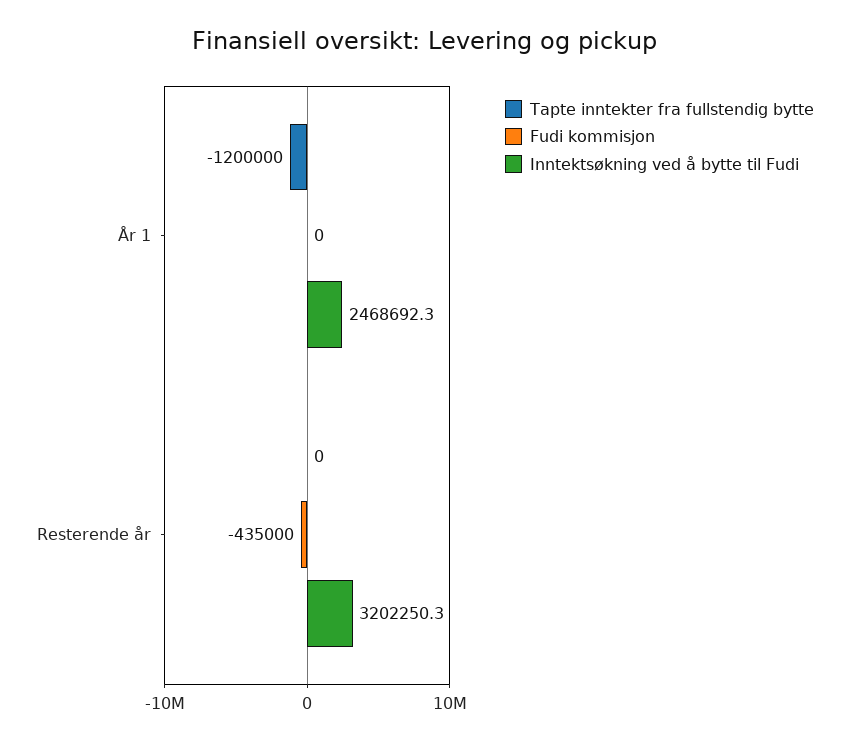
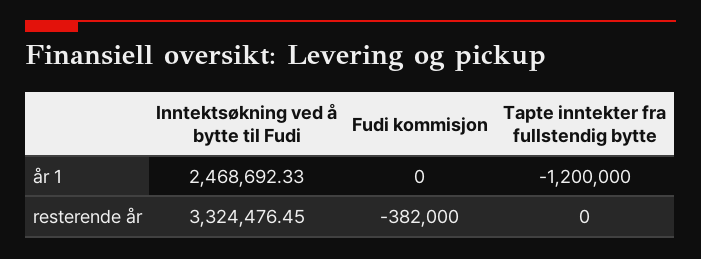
Fudi kommisjon, Resterende år: -435000 -> -382000
Inntektsøkning ved å bytte til Fudi, Resterende år: 3202250.3 -> 3324476.45

